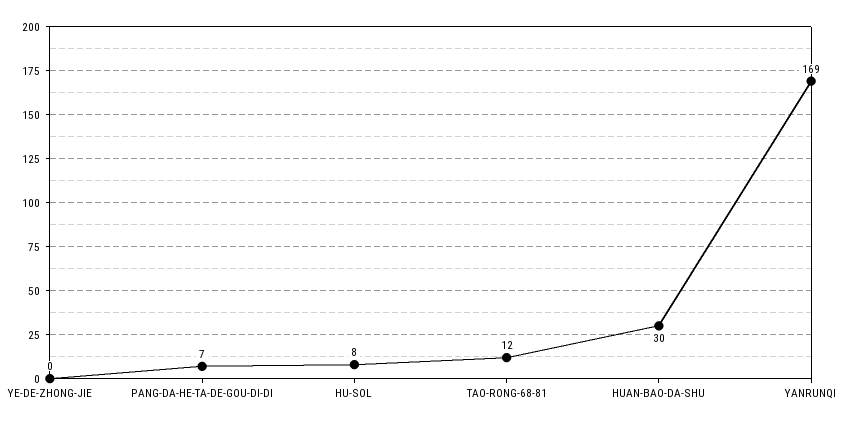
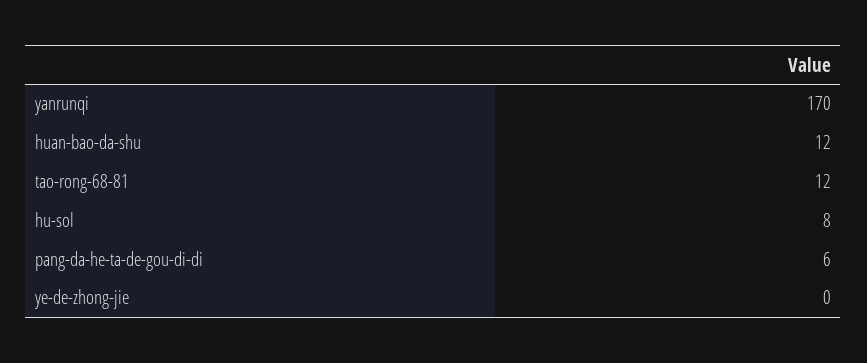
PANG-DA-HE-TA-DE-GOU-DI-DI: 7 -> 6
HUAN-BAO-DA-SHU: 30 -> 12
YANRUNQI: 169 -> 170

